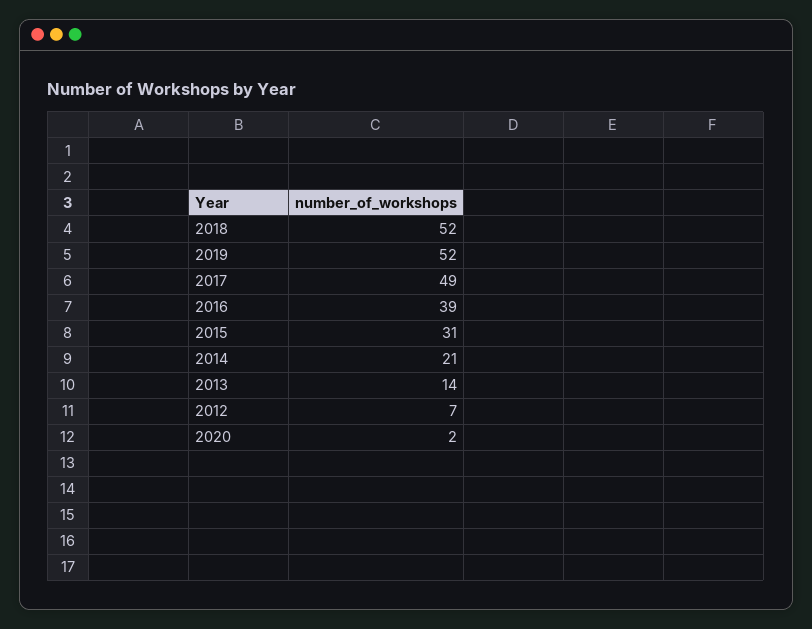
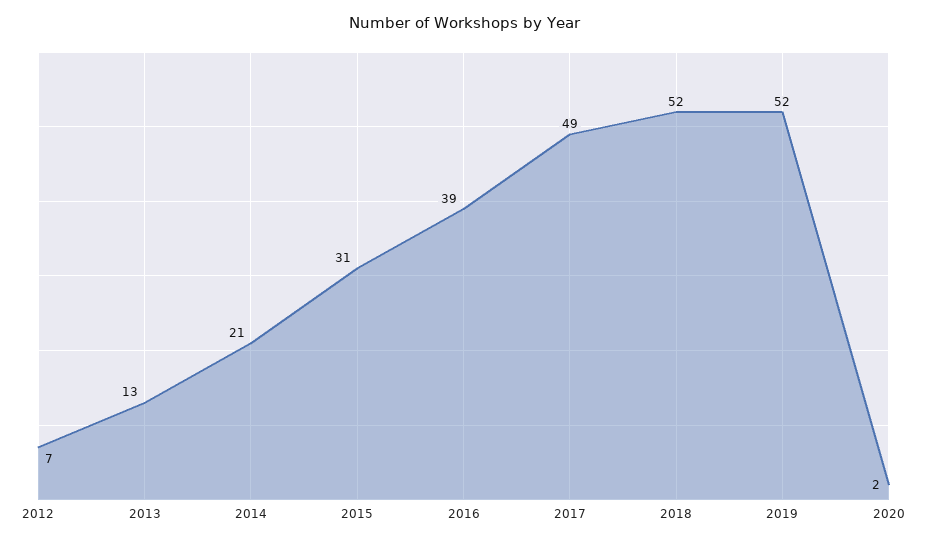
2013: 14 -> 13

